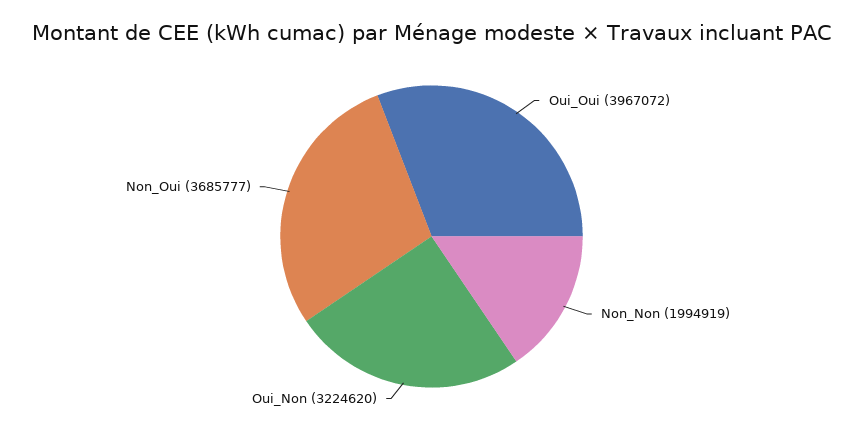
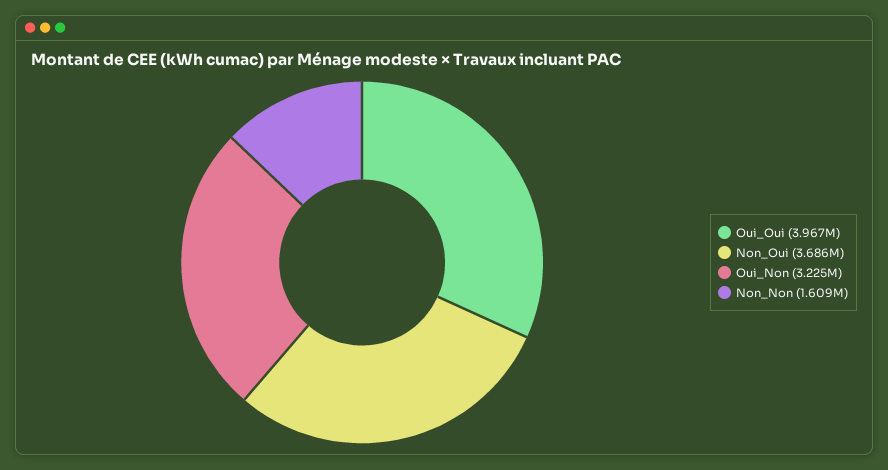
Non_Non: 1994919 -> 1609000

